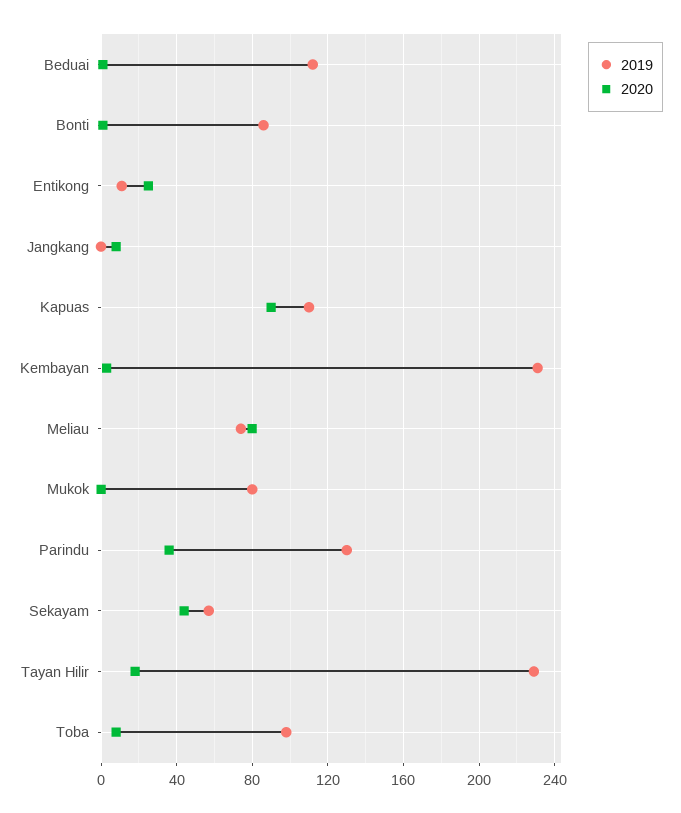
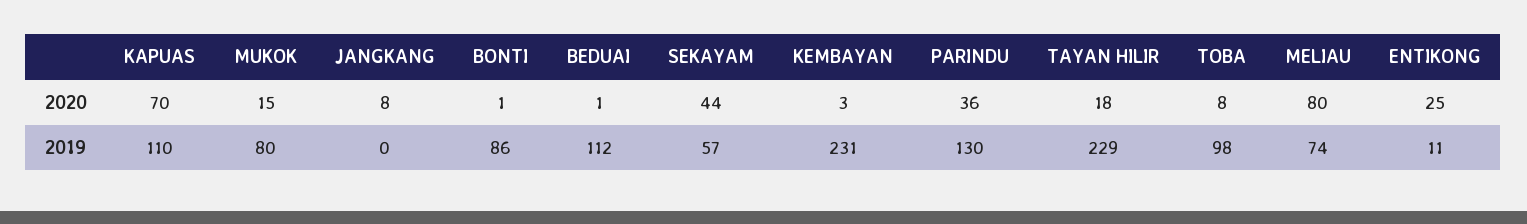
2020, Kapuas: 90 -> 70
2020, Mukok: 0 -> 15

